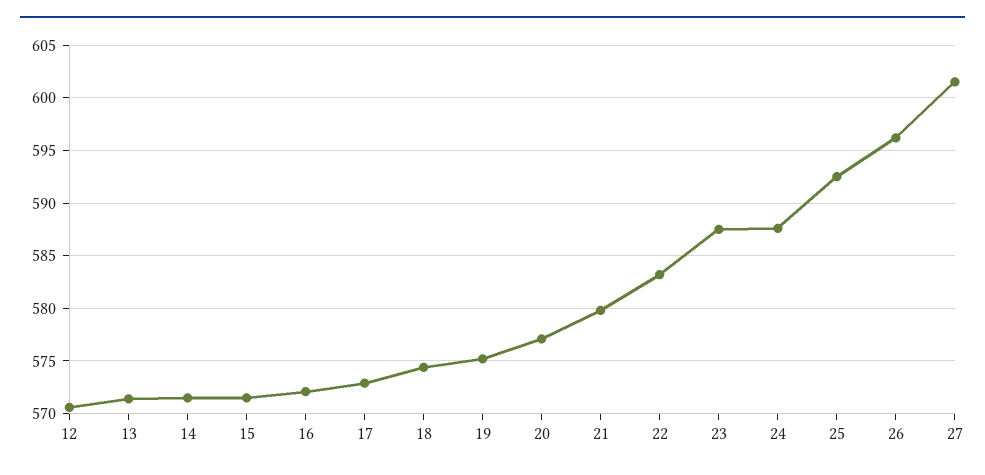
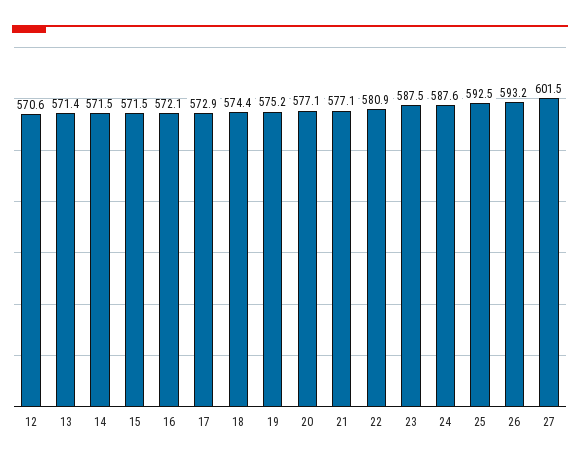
21: 580 -> 577.1
22: 583 -> 580.9
26: 596 -> 593.2

